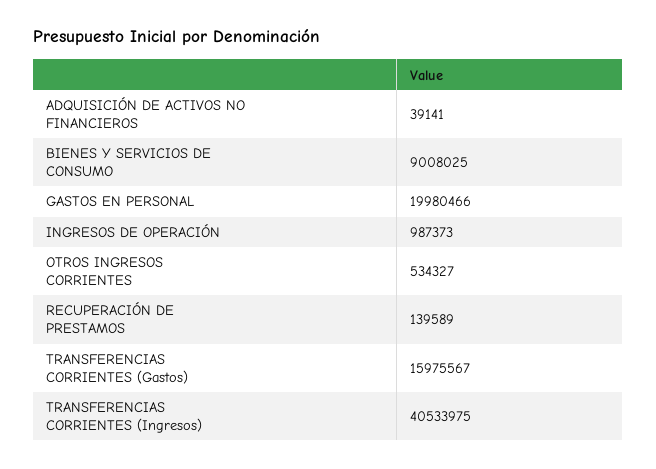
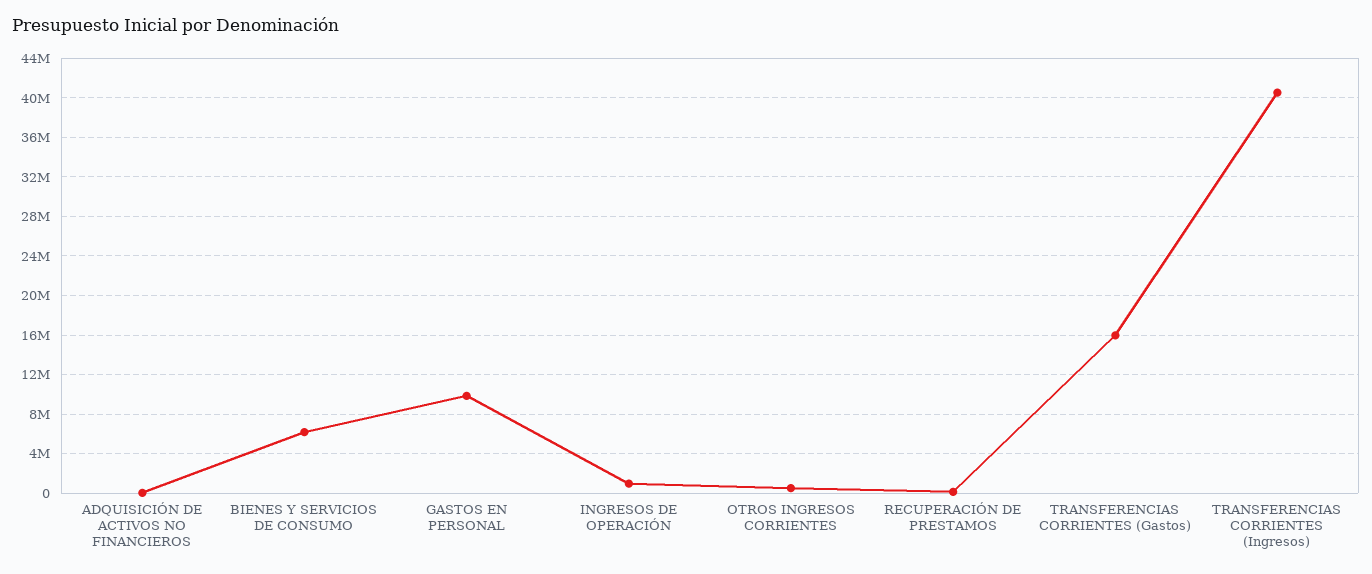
BIENES Y SERVICIOS DE CONSUMO: 9008025 -> 6000000
GASTOS EN PERSONAL: 19980466 -> 10000000

